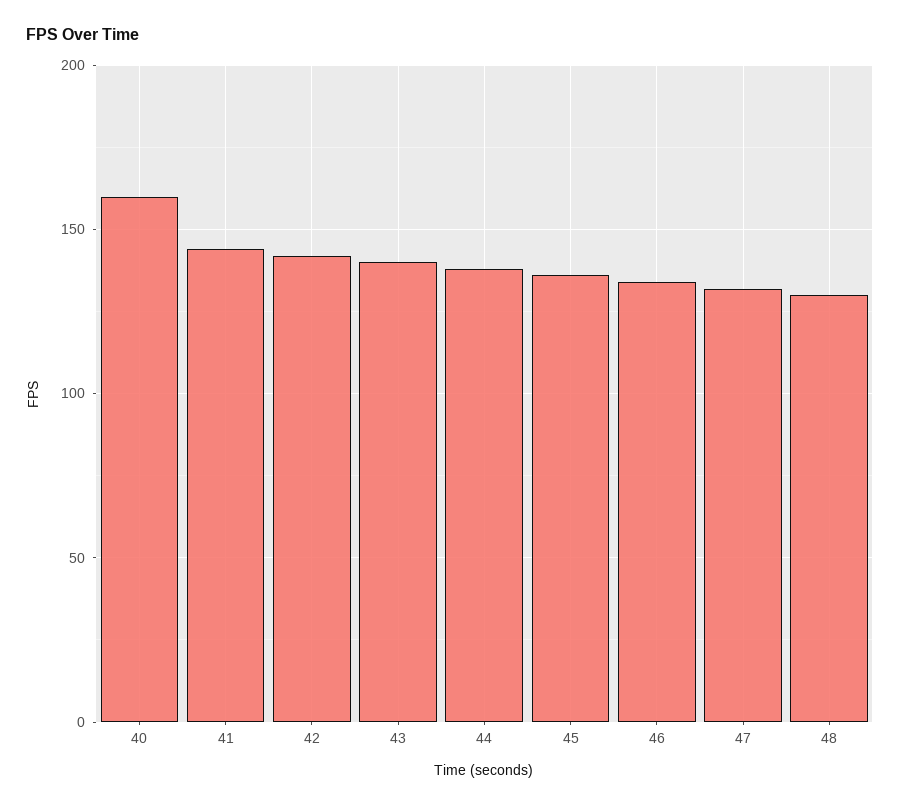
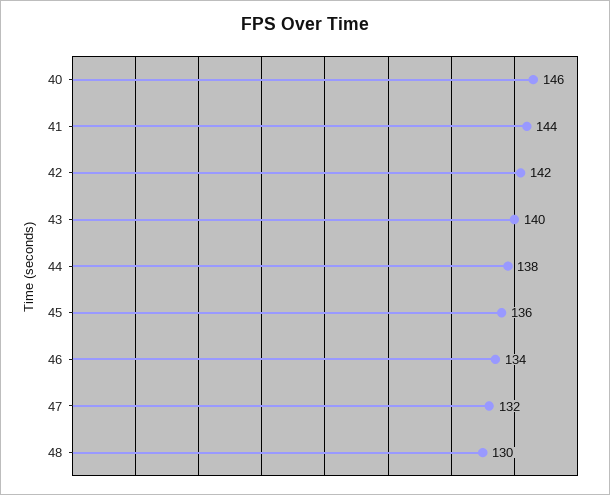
40: 160 -> 146

